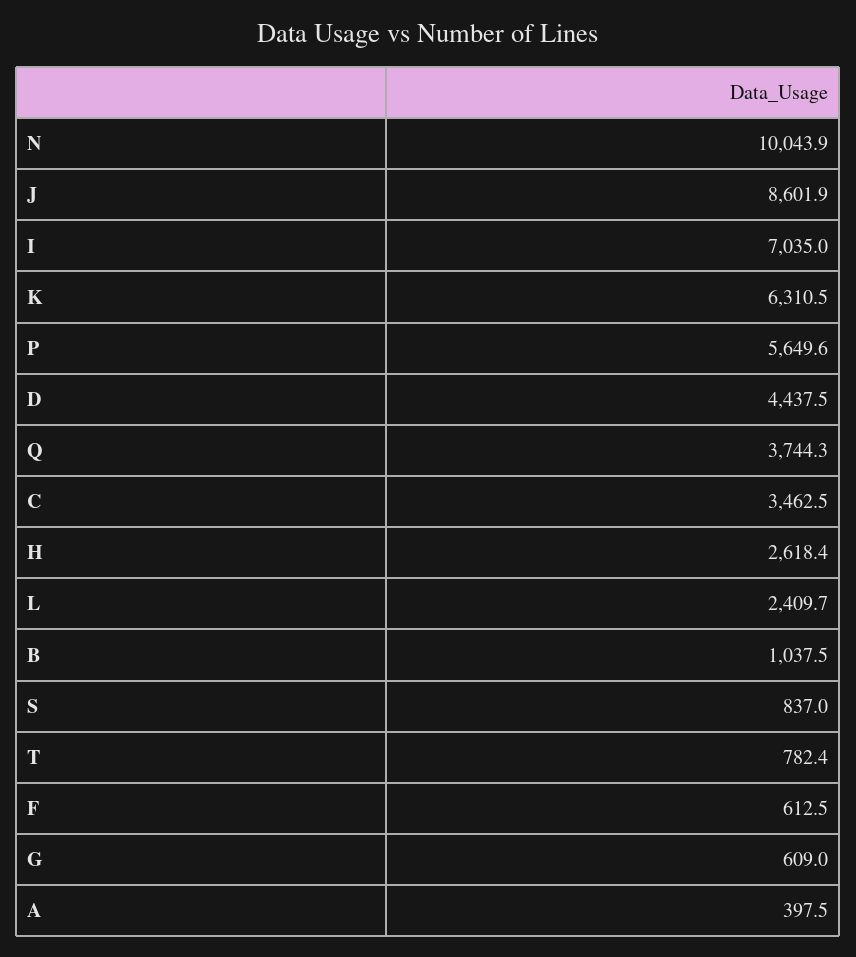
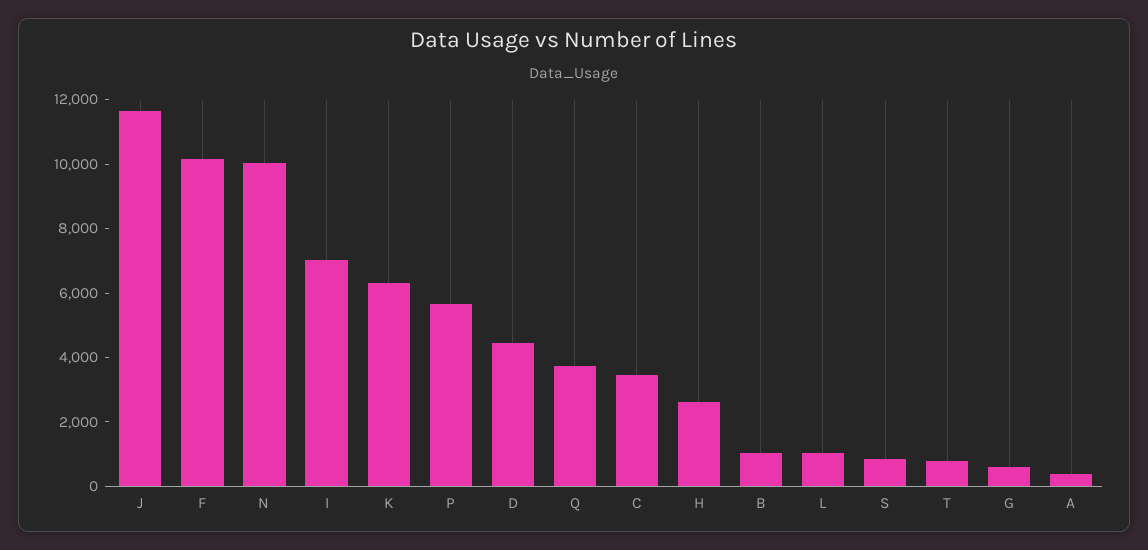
J: 8601.9 -> 11500
L: 2409.7 -> 1000
F: 612.5 -> 10000

